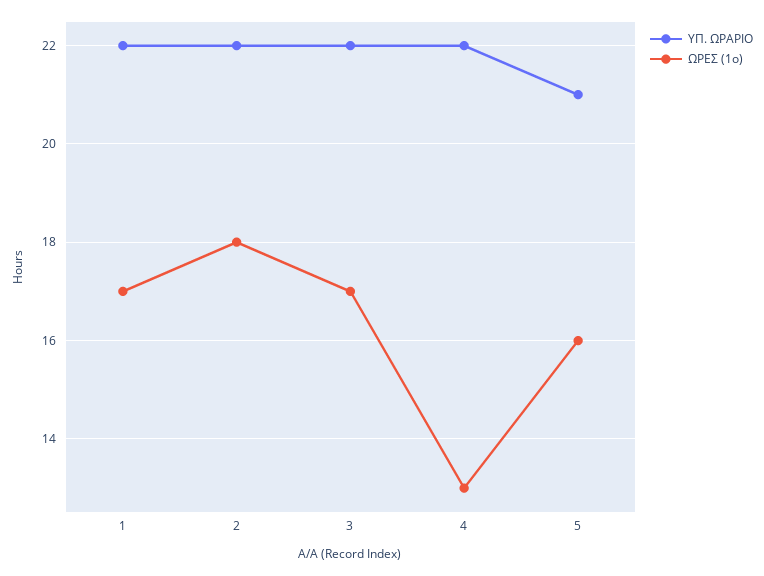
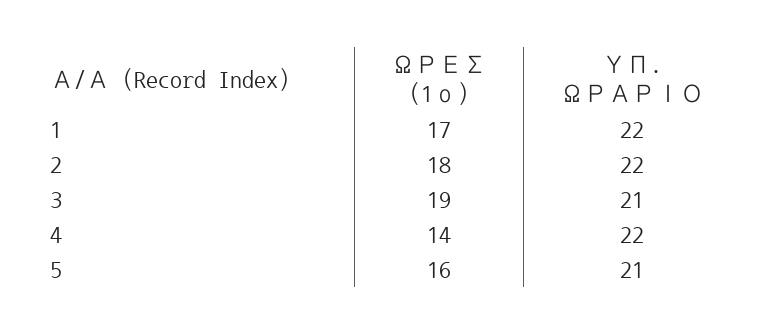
ΥΠ. ΩΡΑΡΙΟ, 3: 22 -> 21
ΩΡΕΣ (1ο), 3: 17 -> 19
ΩΡΕΣ (1ο), 4: 13 -> 14

